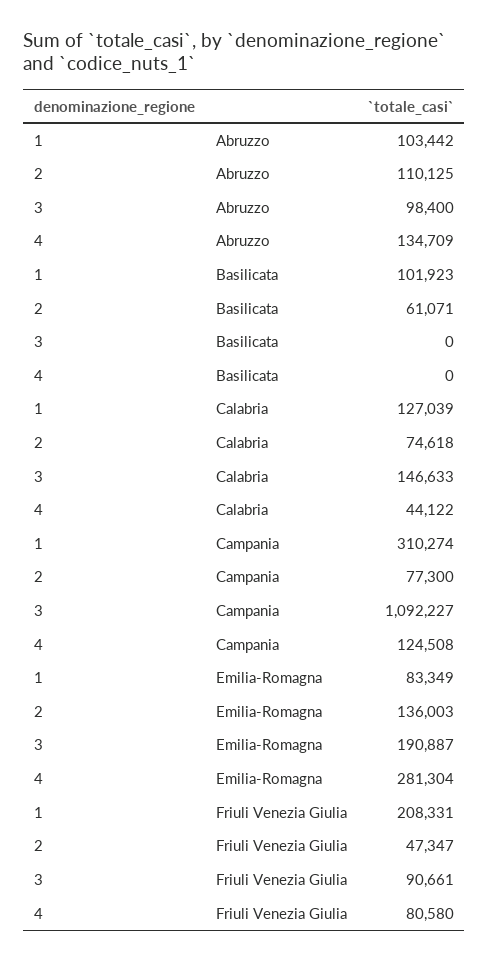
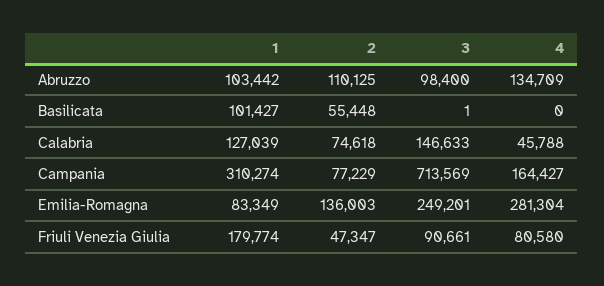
1, Basilicata: 101923 -> 101427
2, Basilicata: 61071 -> 55448
3, Basilicata: 0 -> 1
4, Calabria: 44122 -> 45788
2, Campania: 77300 -> 77229
3, Campania: 1092227 -> 713569
4, Campania: 124508 -> 164427
3, Emilia-Romagna: 190887 -> 249201
1, Friuli Venezia Giulia: 208331 -> 179774

